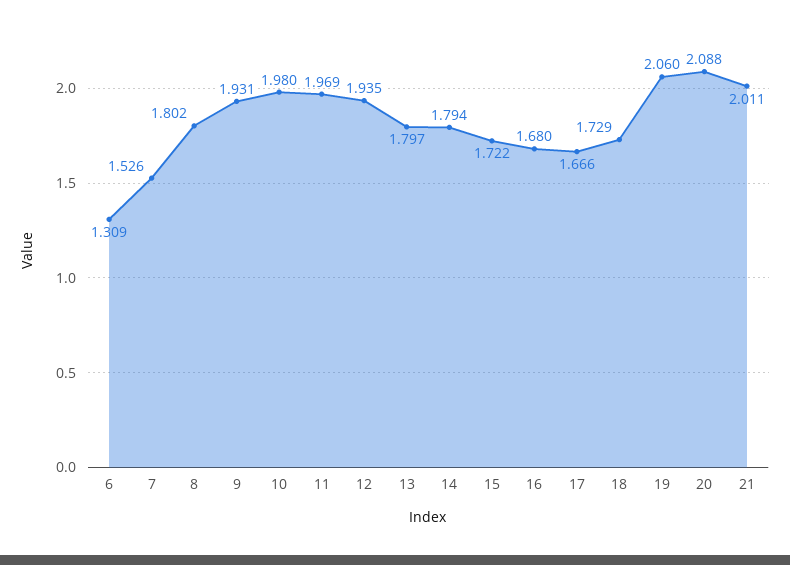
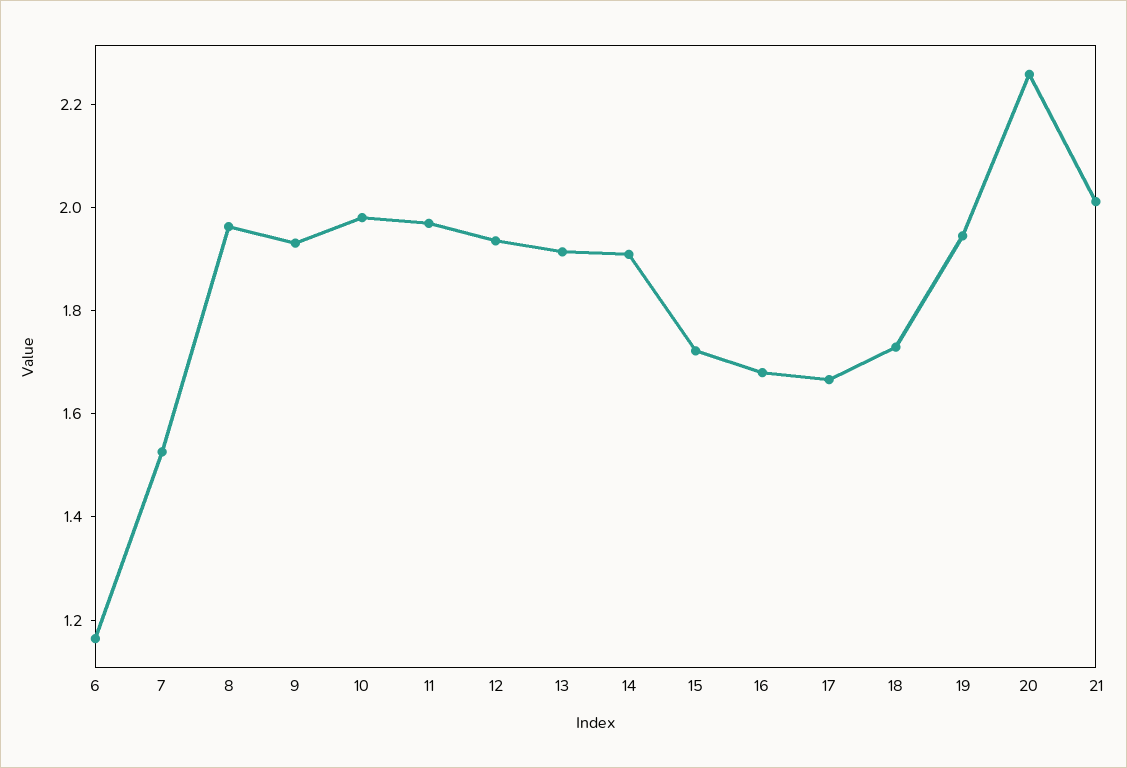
6: 1.309 -> 1.15
8: 1.802 -> 1.95
13: 1.797 -> 1.9
14: 1.794 -> 1.9
19: 2.06 -> 1.95
20: 2.088 -> 2.25

